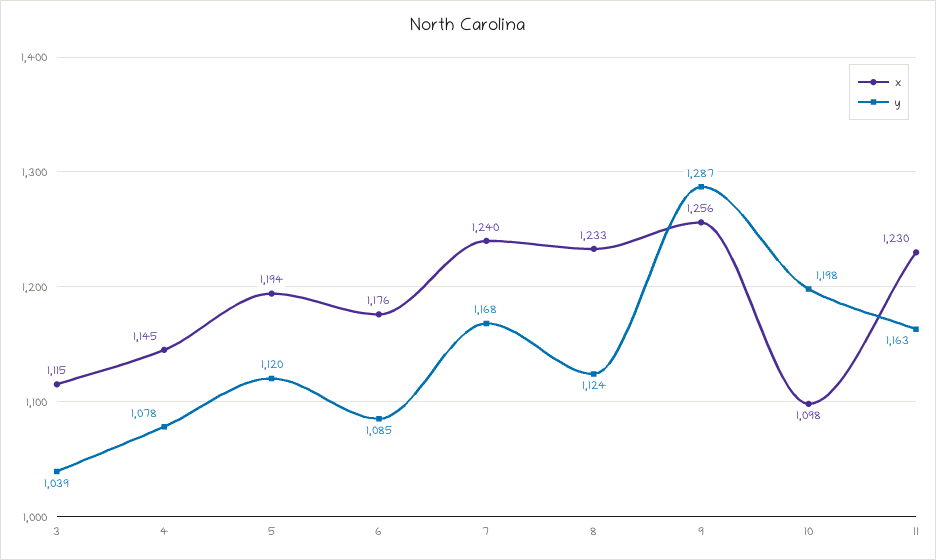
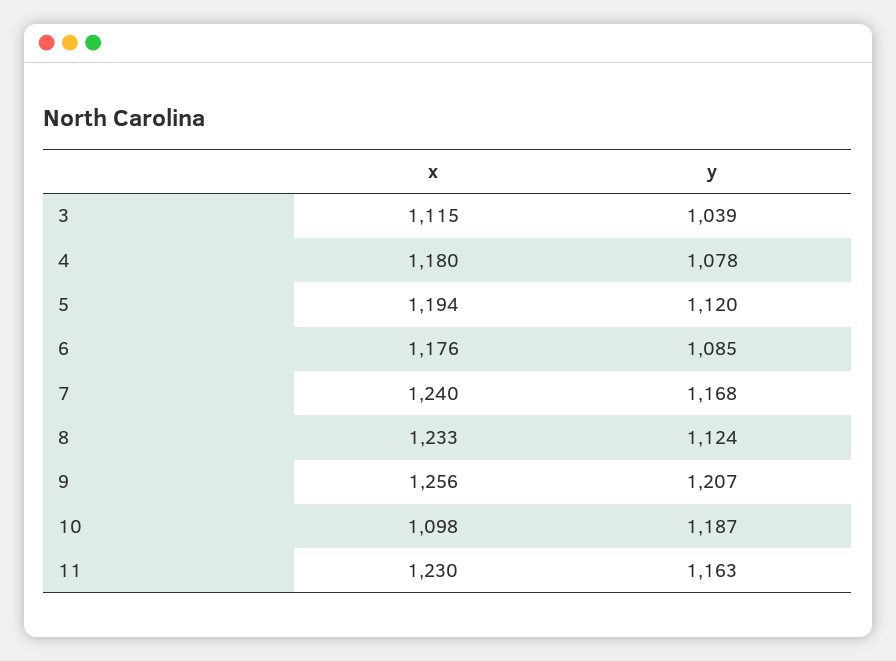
x, 4: 1145 -> 1180
y, 9: 1287 -> 1207
y, 10: 1198 -> 1187

